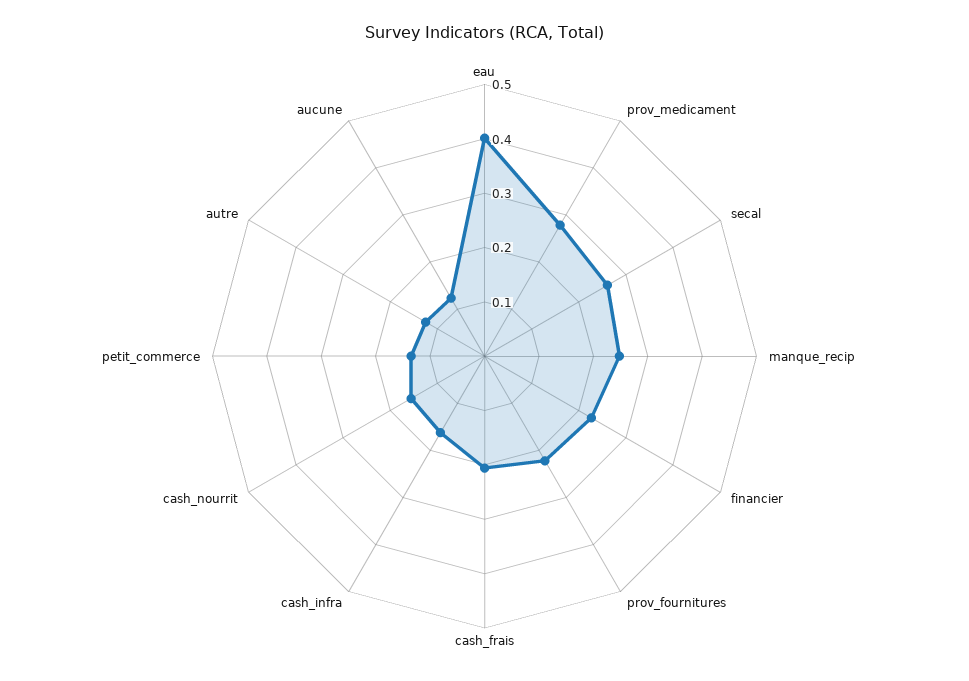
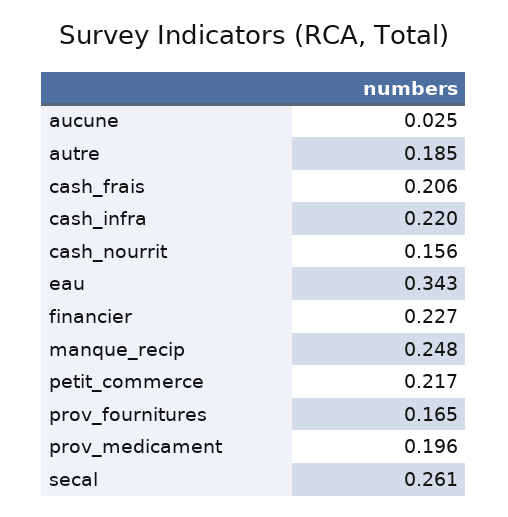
eau: 0.4 -> 0.343
prov_medicament: 0.28 -> 0.196
prov_fournitures: 0.22 -> 0.165
cash_infra: 0.16 -> 0.22
petit_commerce: 0.14 -> 0.217
autre: 0.12 -> 0.185
aucune: 0.12 -> 0.025

